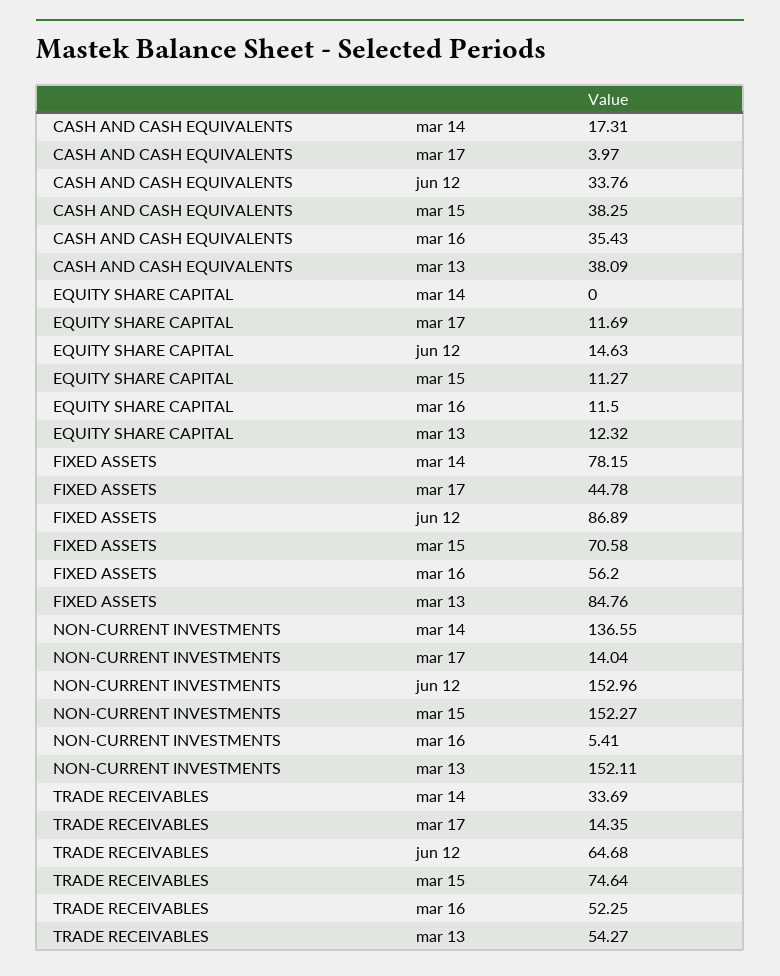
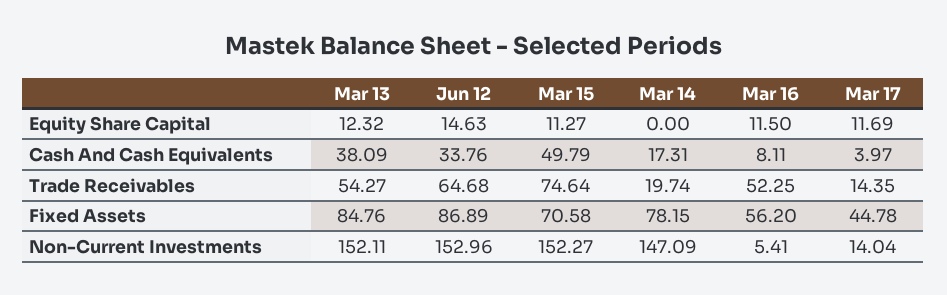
CASH AND CASH EQUIVALENTS, mar 15: 38.25 -> 49.79
CASH AND CASH EQUIVALENTS, mar 16: 35.43 -> 8.11
NON-CURRENT INVESTMENTS, mar 14: 136.55 -> 147.09
TRADE RECEIVABLES, mar 14: 33.69 -> 19.74

